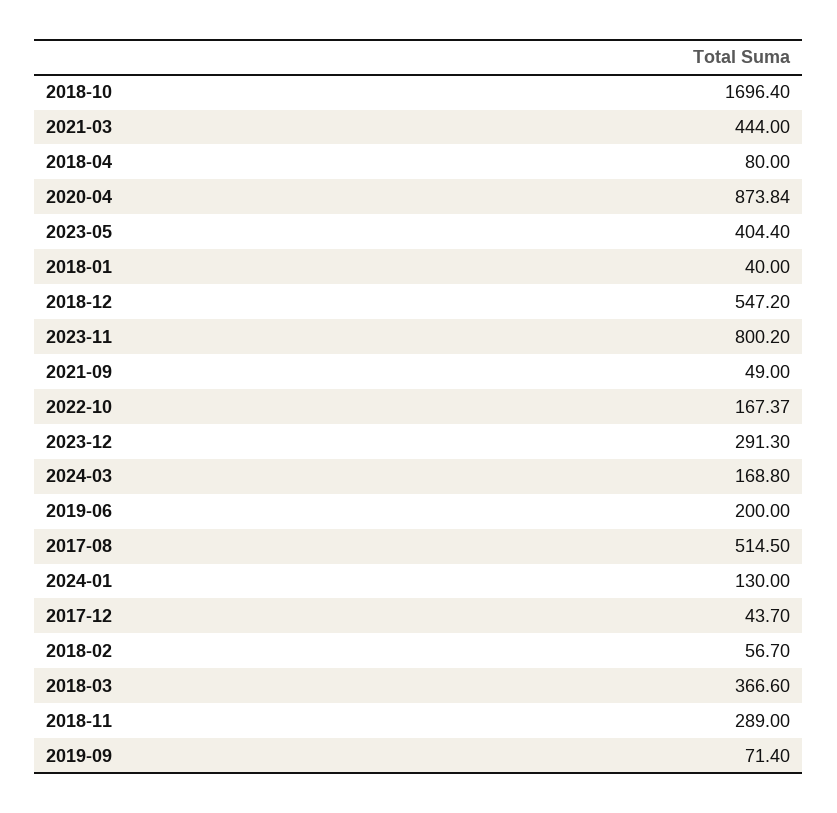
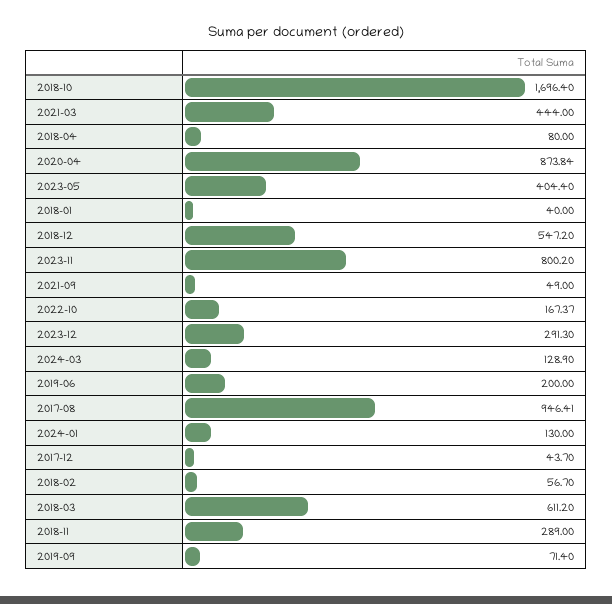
2024-03: 168.8 -> 128.9
2017-08: 514.5 -> 946.41
2018-03: 366.6 -> 611.2

